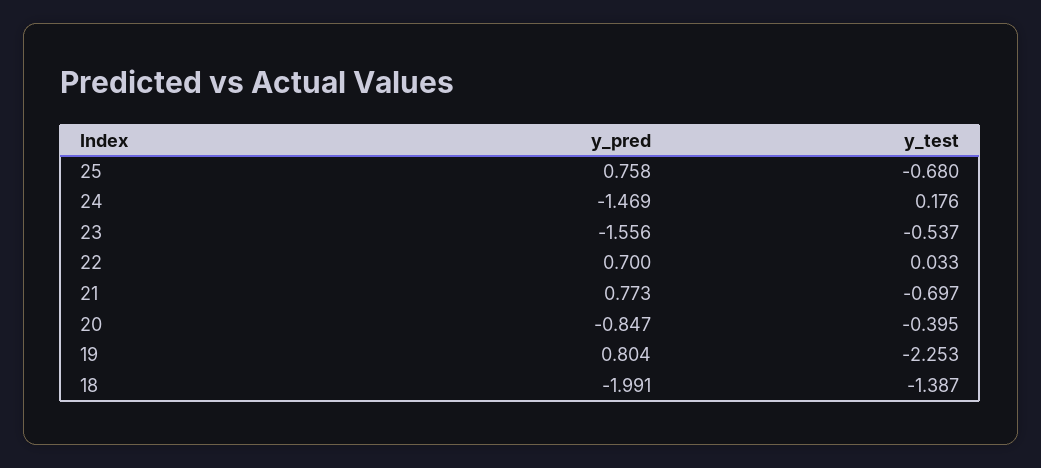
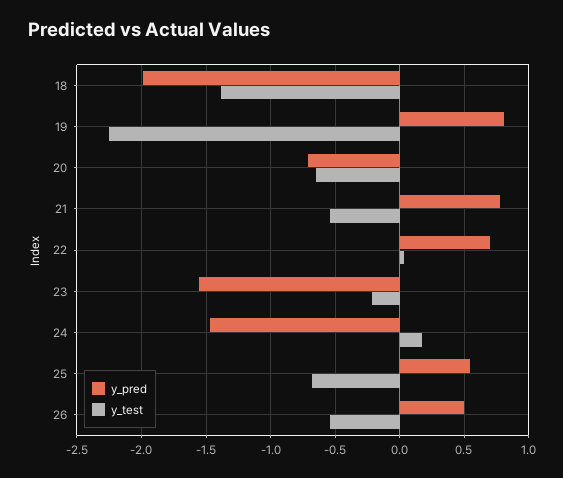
y_pred, 25: 0.758 -> 0.55
y_test, 23: -0.537 -> -0.2
y_test, 21: -0.697 -> -0.55
y_pred, 20: -0.847 -> -0.7
y_test, 20: -0.395 -> -0.65
y_pred, 26: none -> 0.5
y_test, 26: none -> -0.55

